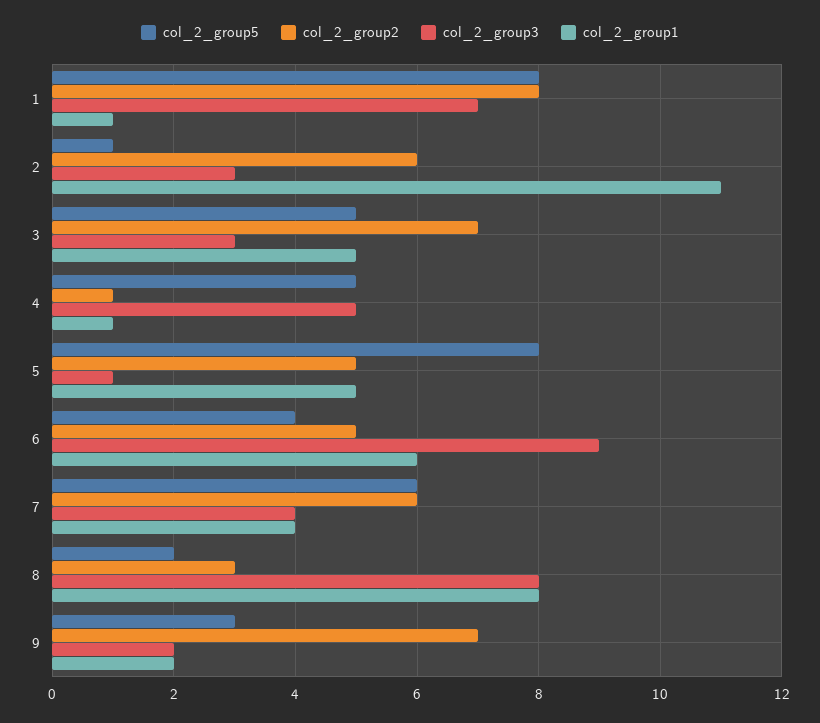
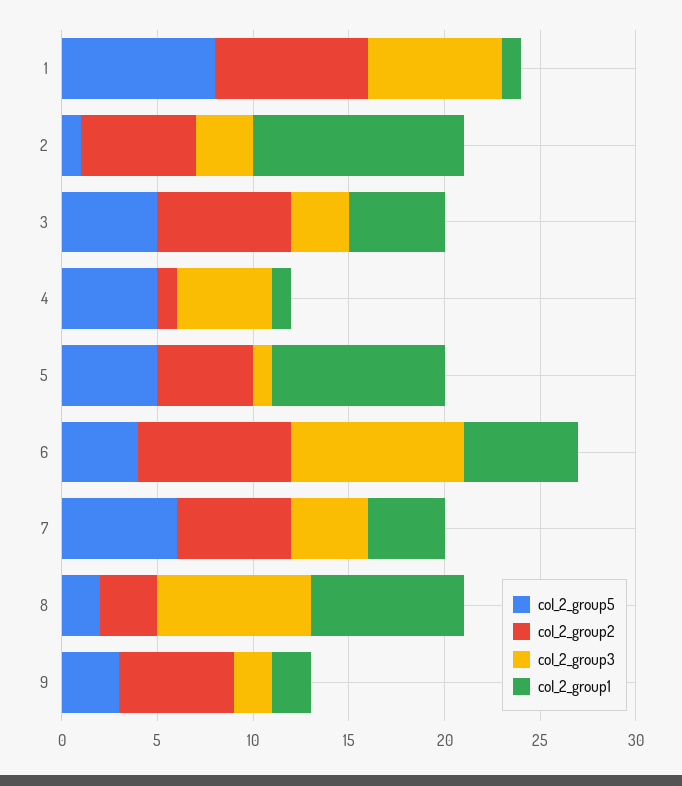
col_2_group5, 5: 8 -> 5
col_2_group1, 5: 5 -> 9
col_2_group2, 6: 5 -> 8
col_2_group2, 9: 7 -> 6

